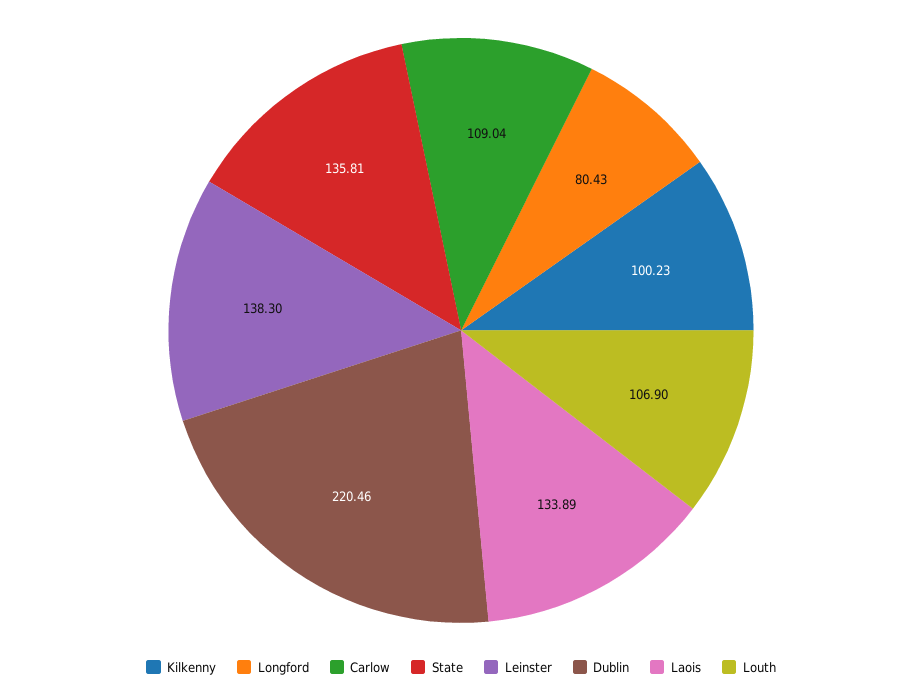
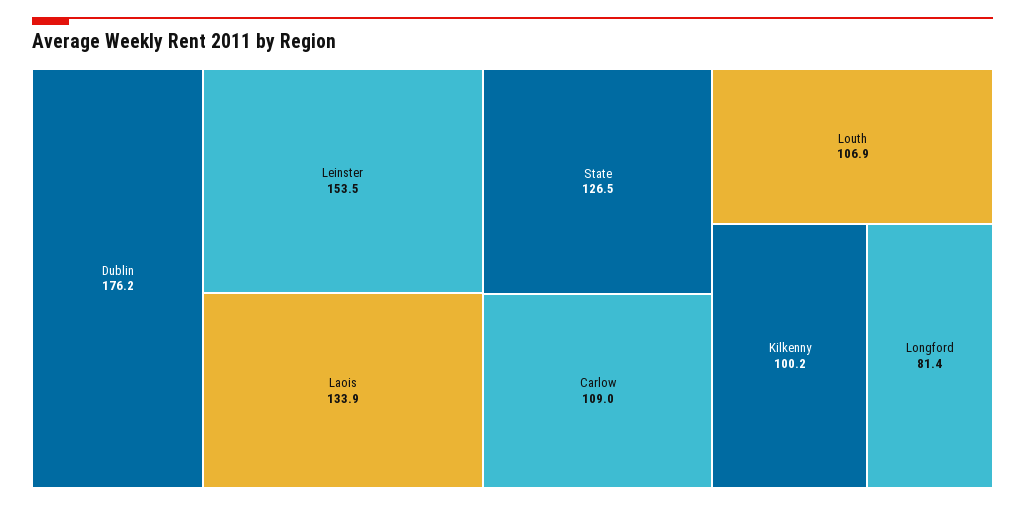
Longford: 80.43 -> 81.4
State: 135.81 -> 126.5
Leinster: 138.3 -> 153.5
Dublin: 220.46 -> 176.2

